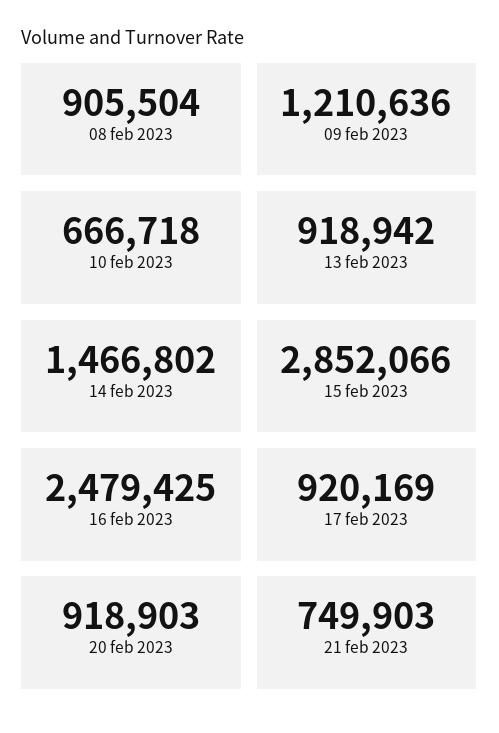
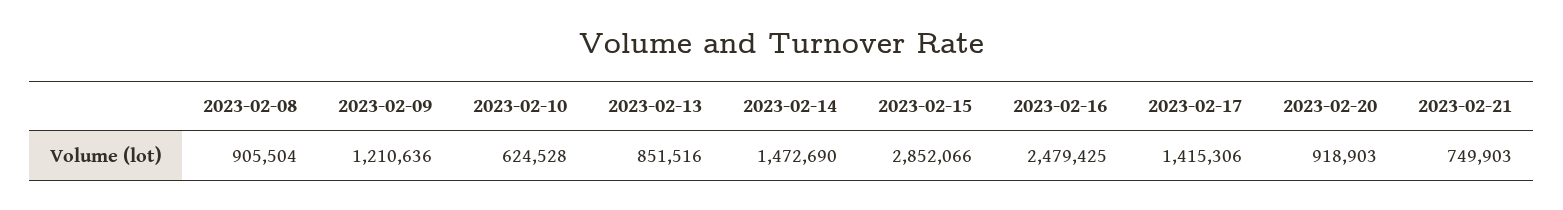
10 feb 2023: 666718 -> 624528
13 feb 2023: 918942 -> 851516
14 feb 2023: 1466802 -> 1472690
17 feb 2023: 920169 -> 1415306

